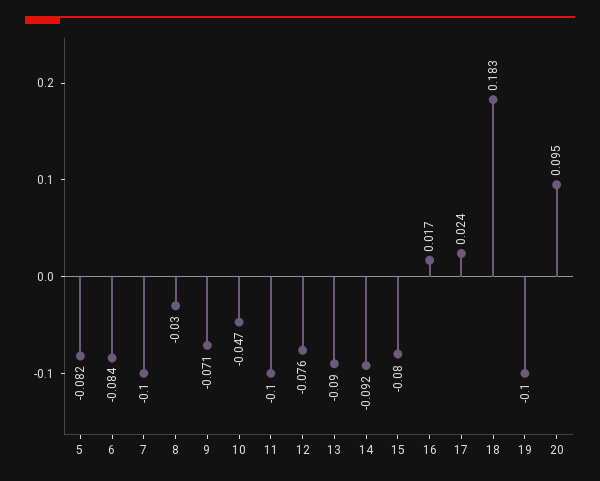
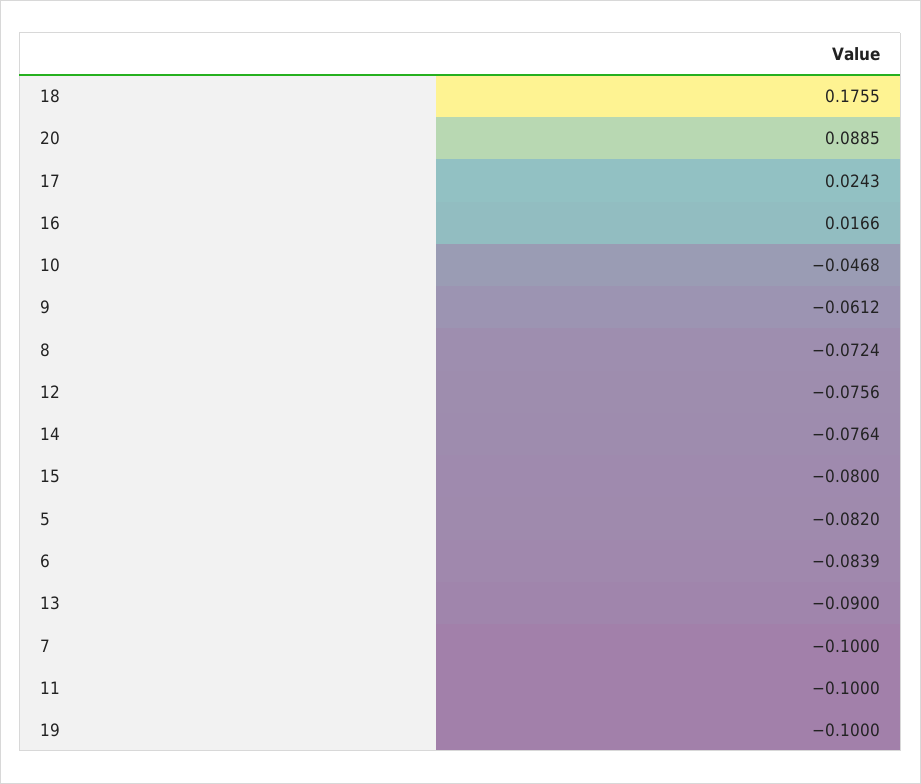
8: -0.03 -> -0.0724
9: -0.071 -> -0.0612
14: -0.092 -> -0.0764
18: 0.183 -> 0.1755
20: 0.095 -> 0.0885

